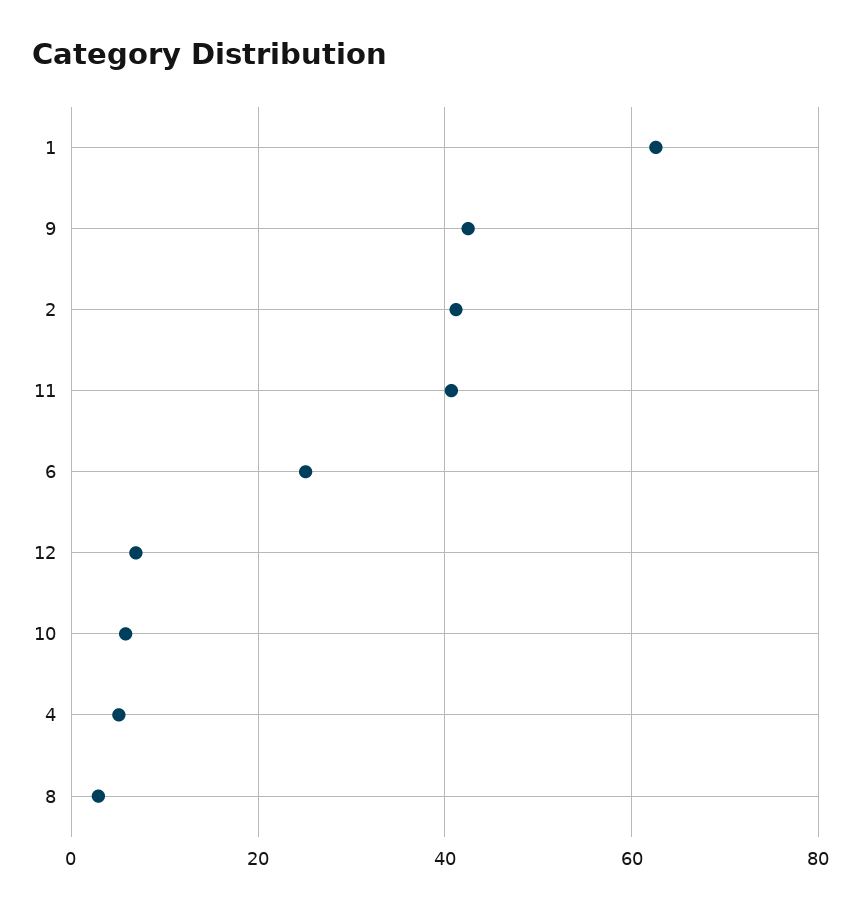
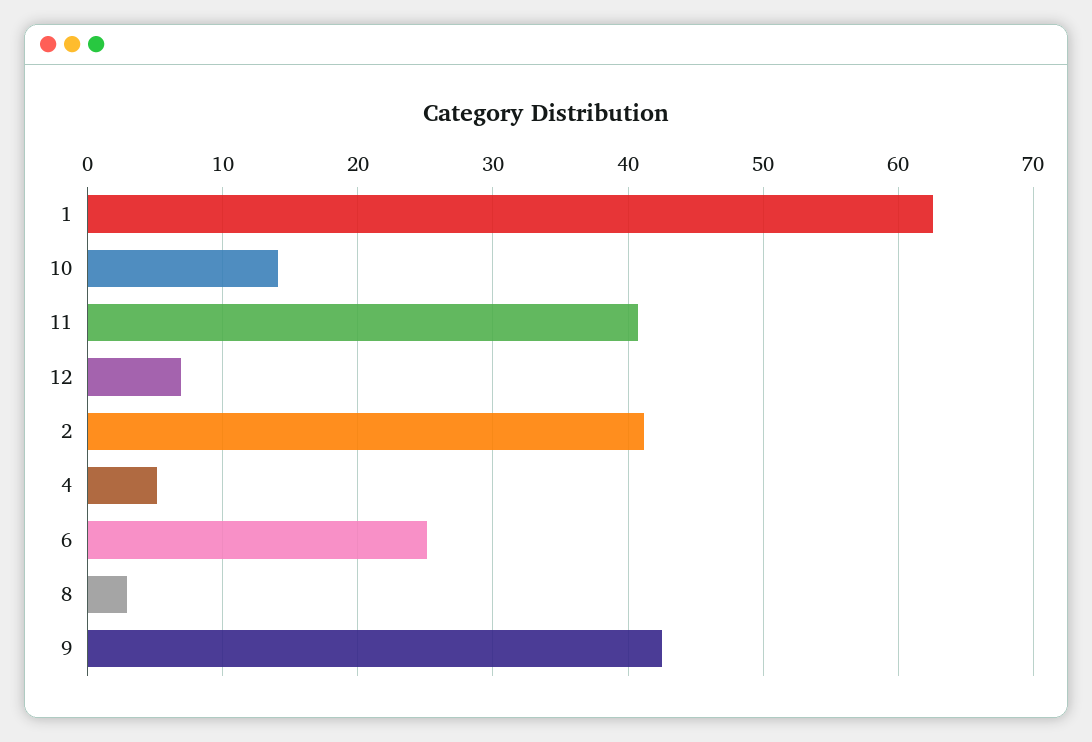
10: 6 -> 14

